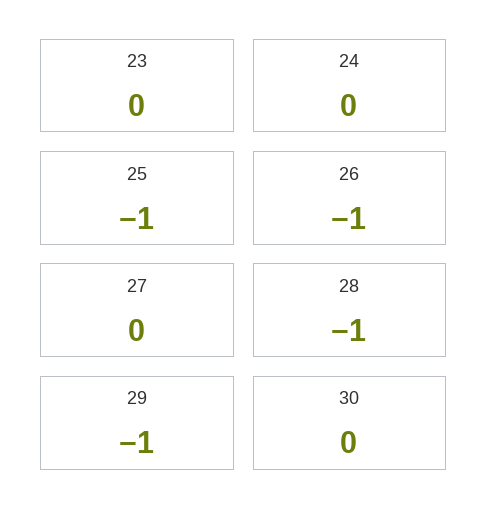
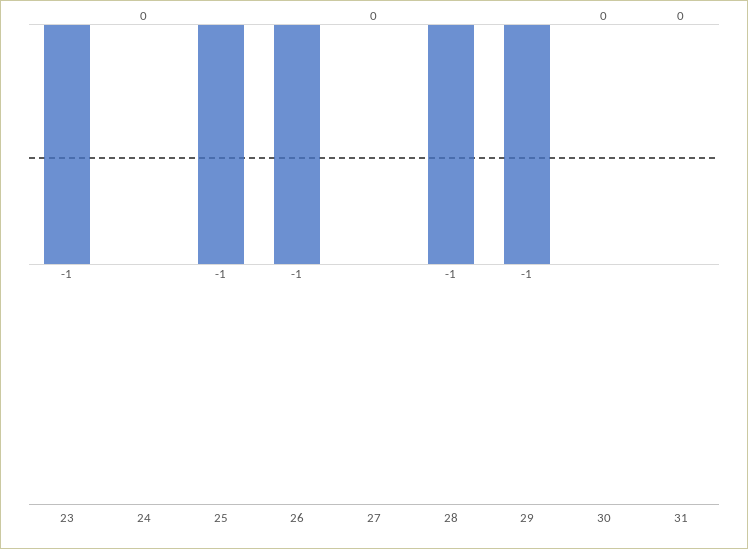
23: 0 -> -1
31: none -> 0

